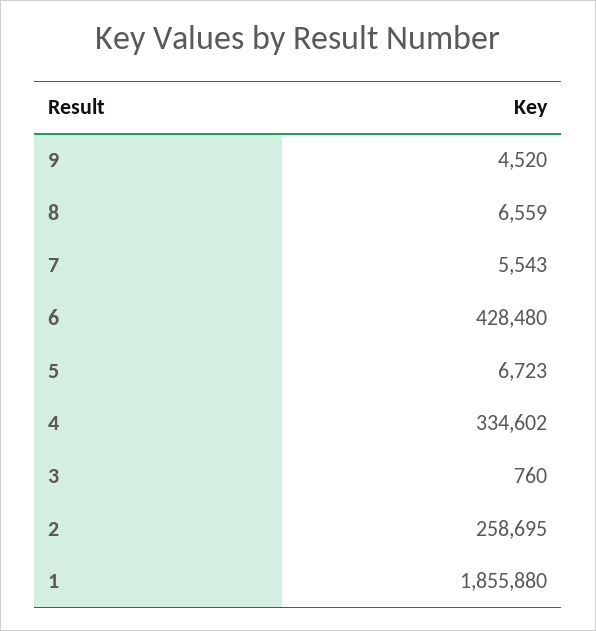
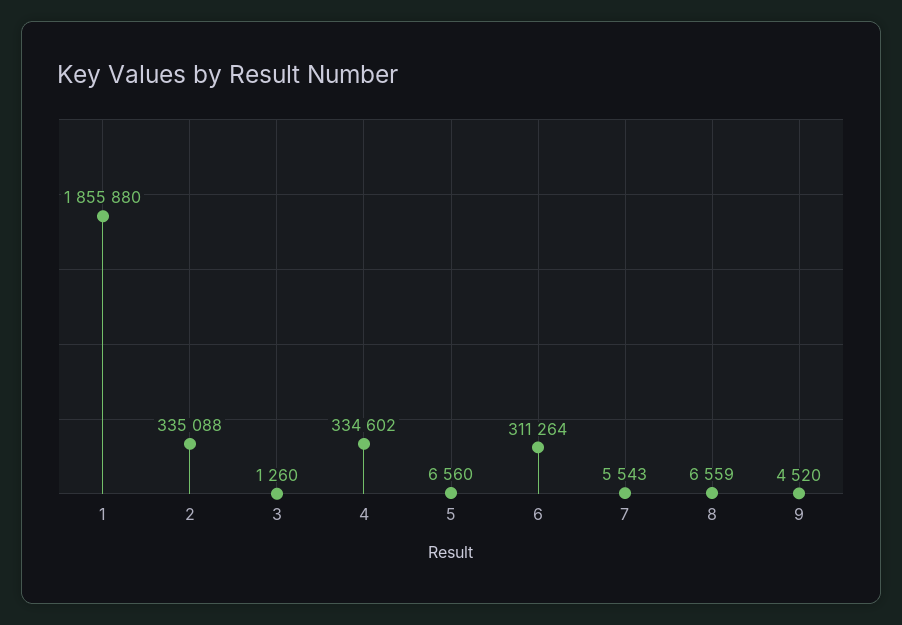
6: 428480 -> 311264
5: 6723 -> 6560
3: 760 -> 1260
2: 258695 -> 335088

